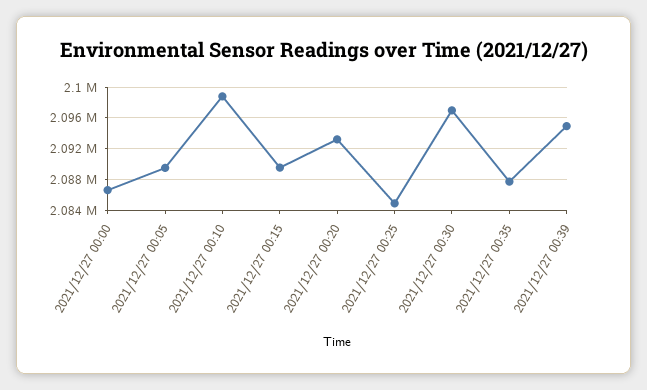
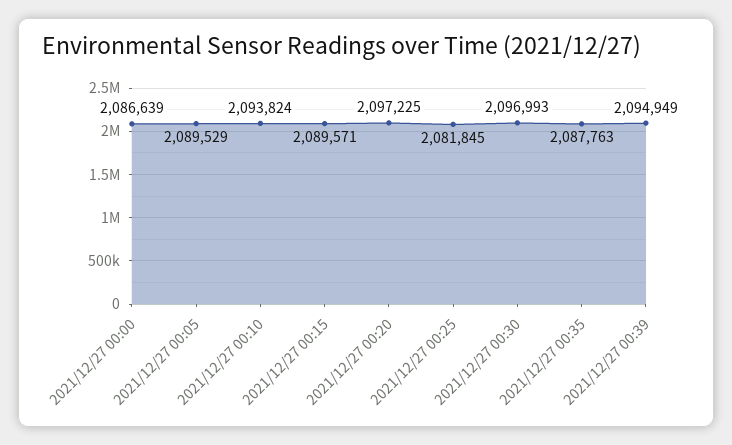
2021/12/27 00:10: 2099000 -> 2093824
2021/12/27 00:20: 2093000 -> 2097225
2021/12/27 00:25: 2085000 -> 2081845

